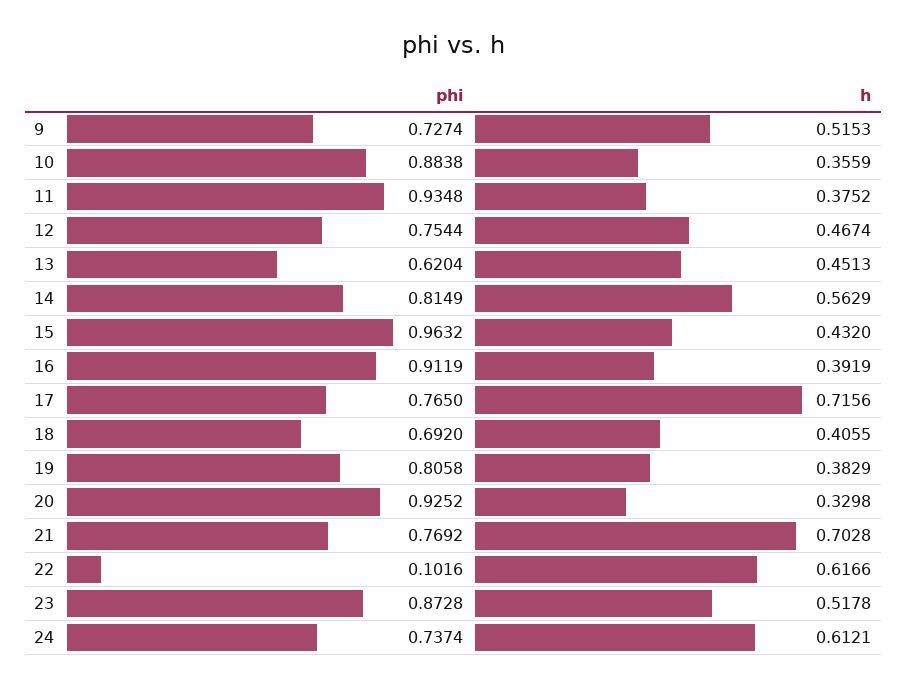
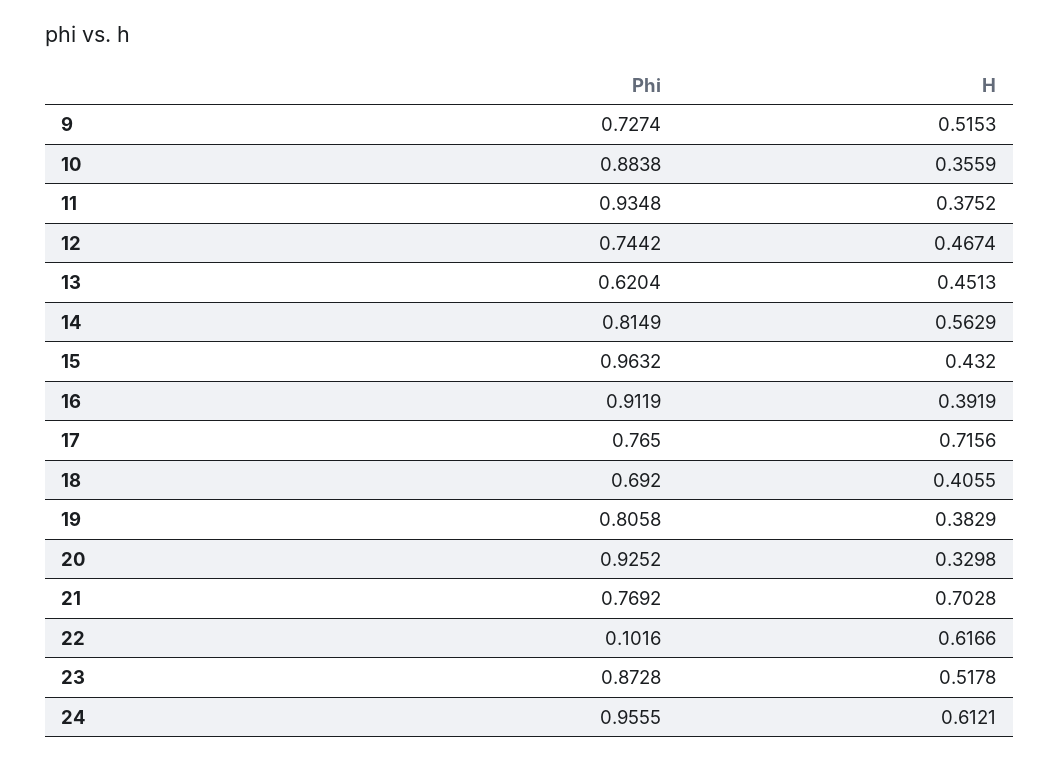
phi, 12: 0.7544 -> 0.7442
phi, 24: 0.7374 -> 0.9555

